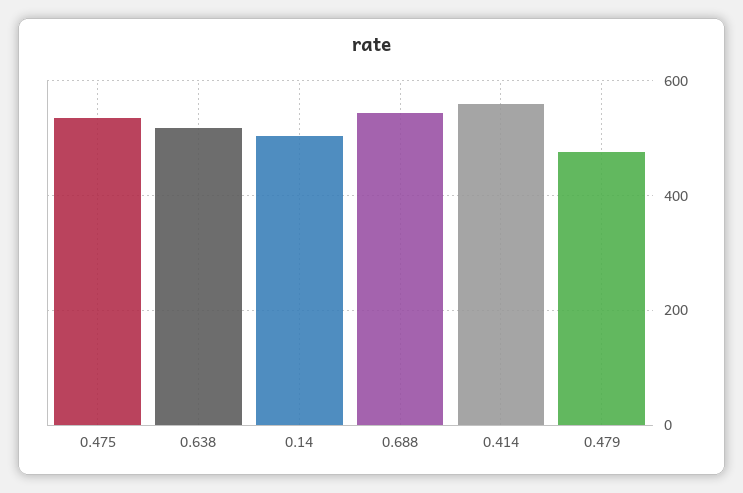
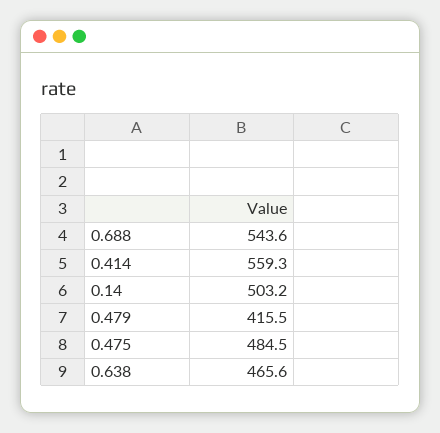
0.475: 540 -> 484.5
0.638: 520 -> 465.6
0.479: 480 -> 415.5

